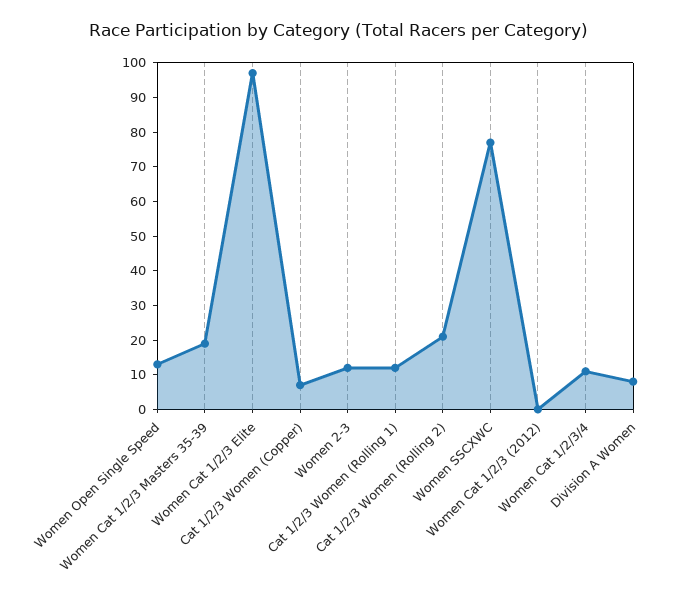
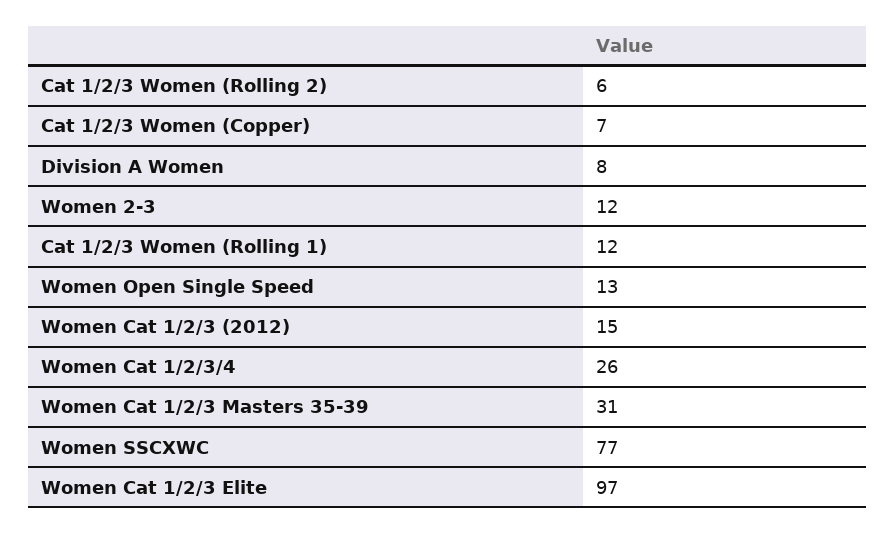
Women Cat 1/2/3 Masters 35-39: 20 -> 31
Cat 1/2/3 Women (Rolling 2): 20 -> 6
Women Cat 1/2/3 (2012): 0 -> 15
Women Cat 1/2/3/4: 10 -> 26

